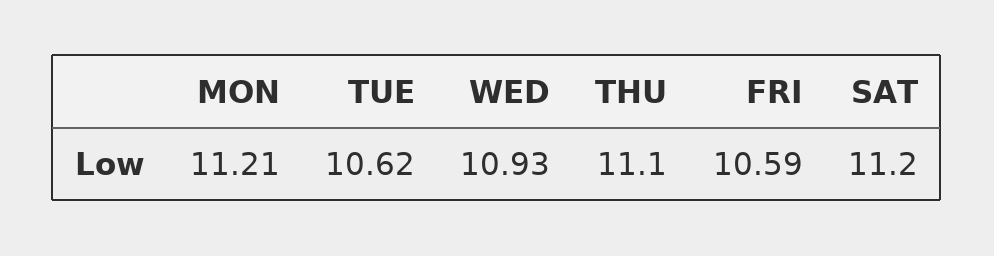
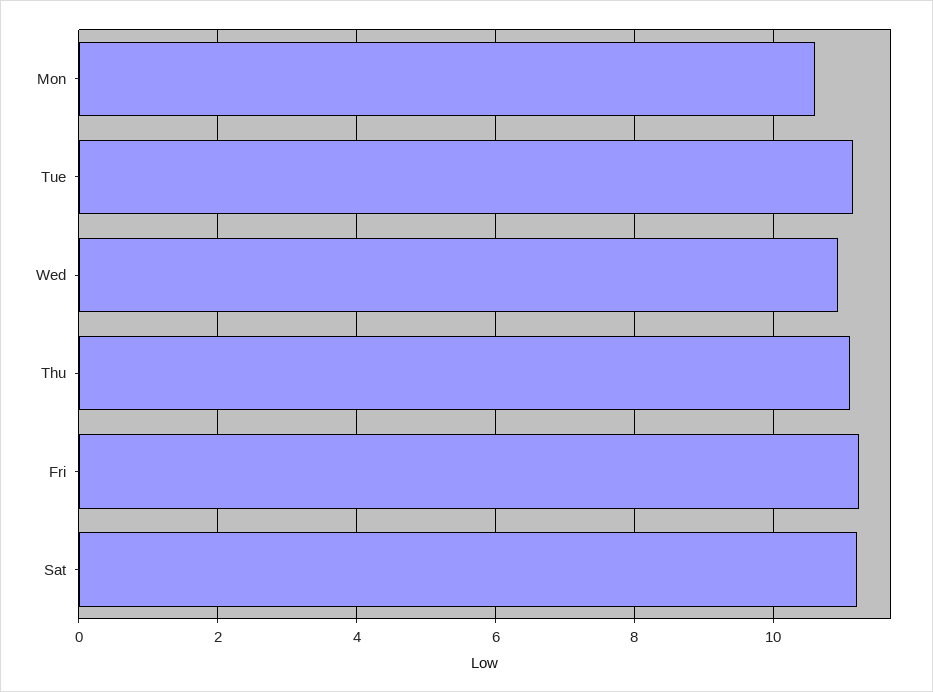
MON: 11.21 -> 10.6
TUE: 10.62 -> 11.2
FRI: 10.59 -> 11.2

